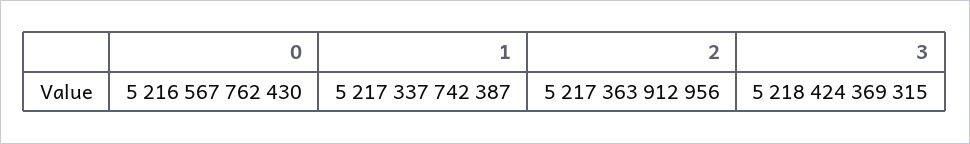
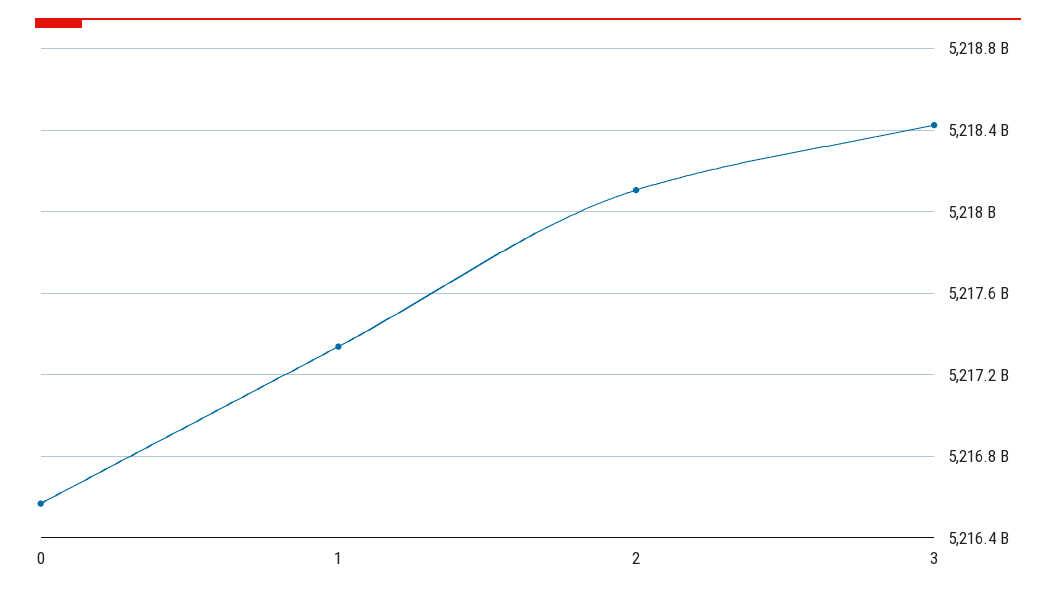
2: 5217363912956 -> 5218100000000

